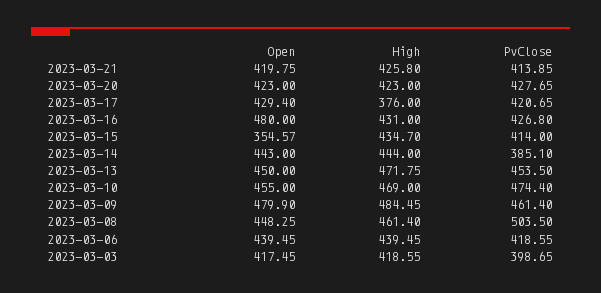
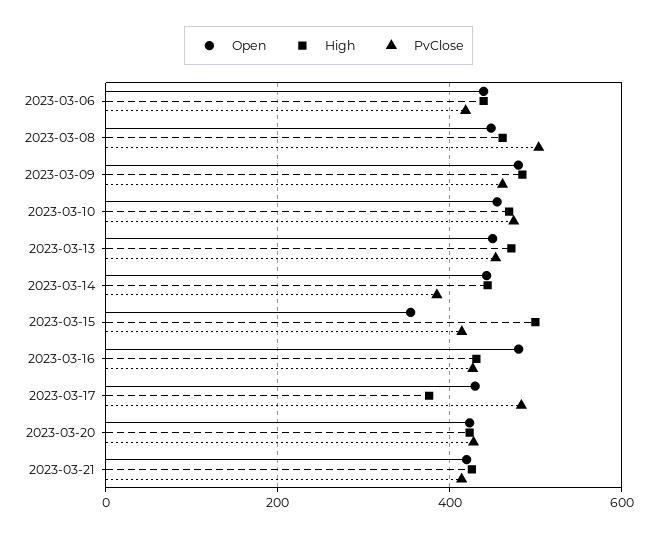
PvClose, 2023-03-17: 420.65 -> 480
High, 2023-03-15: 434.7 -> 500
Open, 2023-03-03: 417.45 -> none
High, 2023-03-03: 418.55 -> none
PvClose, 2023-03-03: 398.65 -> none

